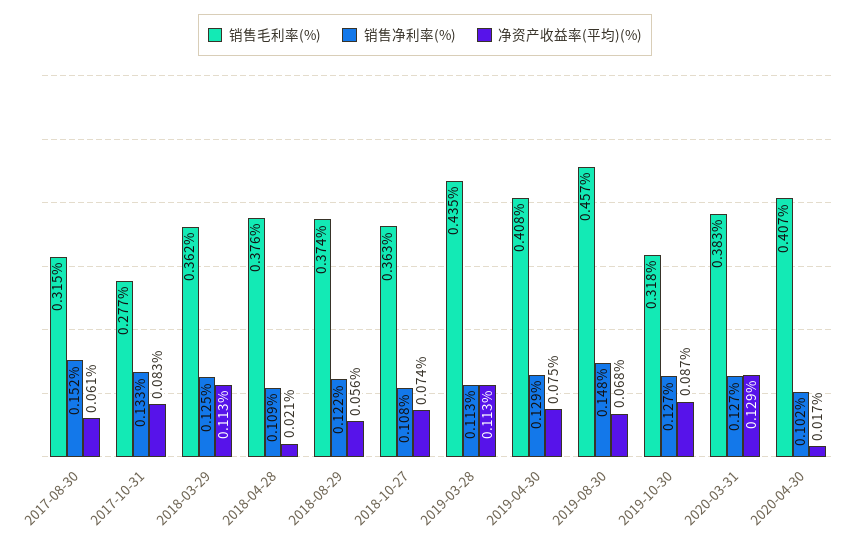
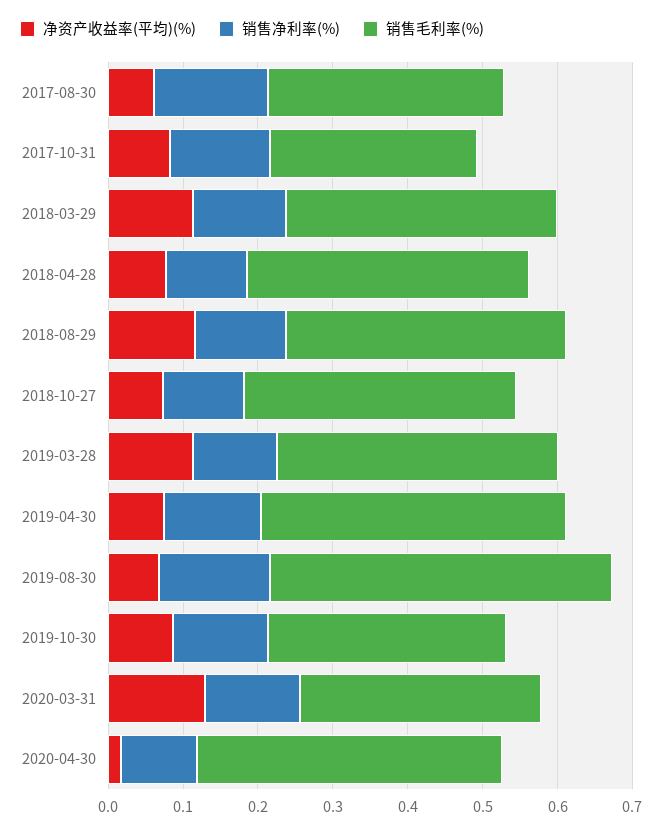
净资产收益率(平均)(%), 2018-04-28: 0.021 -> 0.08
净资产收益率(平均)(%), 2018-08-29: 0.056 -> 0.12
销售毛利率(%), 2019-03-28: 0.435 -> 0.38
销售毛利率(%), 2020-03-31: 0.383 -> 0.32

